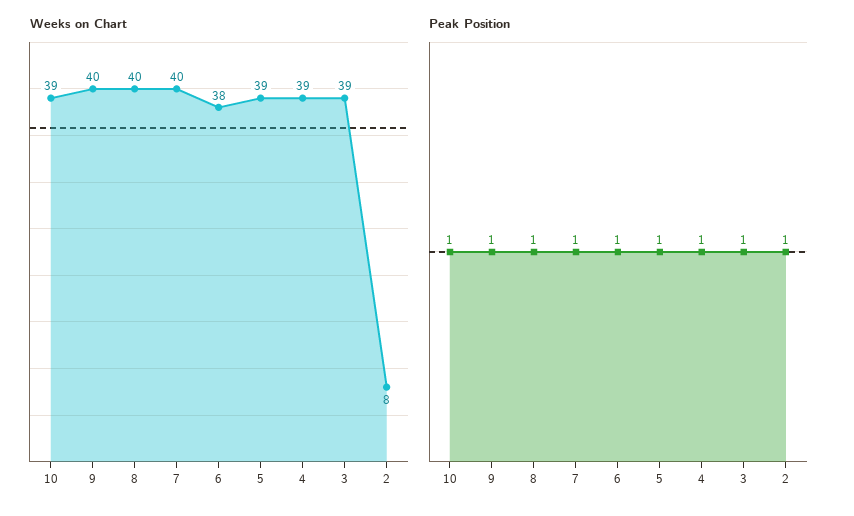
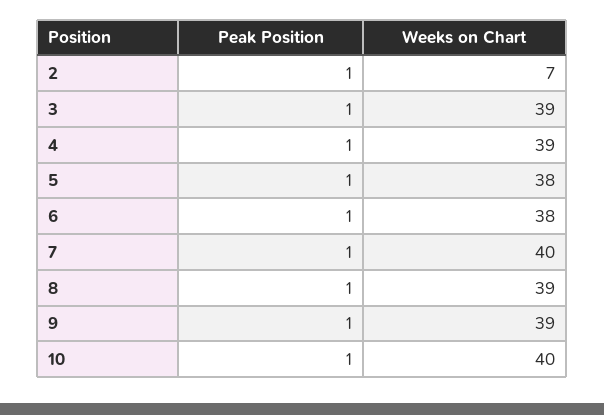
Weeks on Chart, 10: 39 -> 40
Weeks on Chart, 9: 40 -> 39
Weeks on Chart, 8: 40 -> 39
Weeks on Chart, 5: 39 -> 38
Weeks on Chart, 2: 8 -> 7

